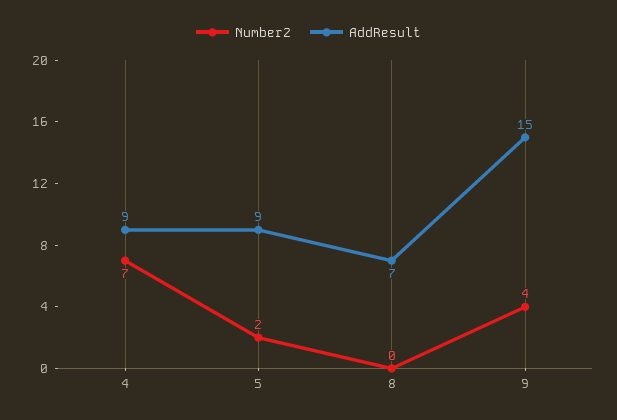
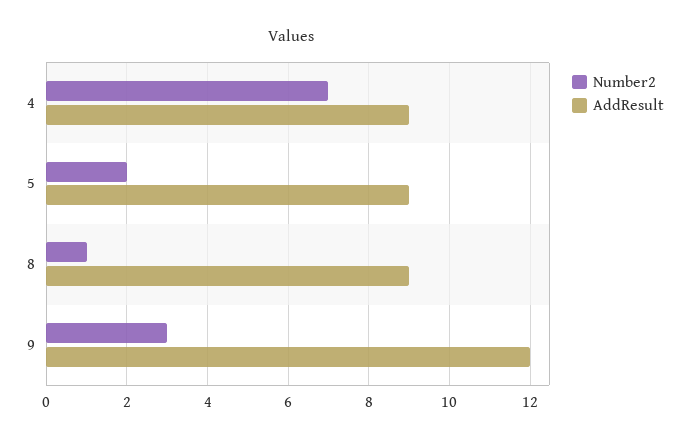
Number2, 8: 0 -> 1
AddResult, 8: 7 -> 9
Number2, 9: 4 -> 3
AddResult, 9: 15 -> 12

